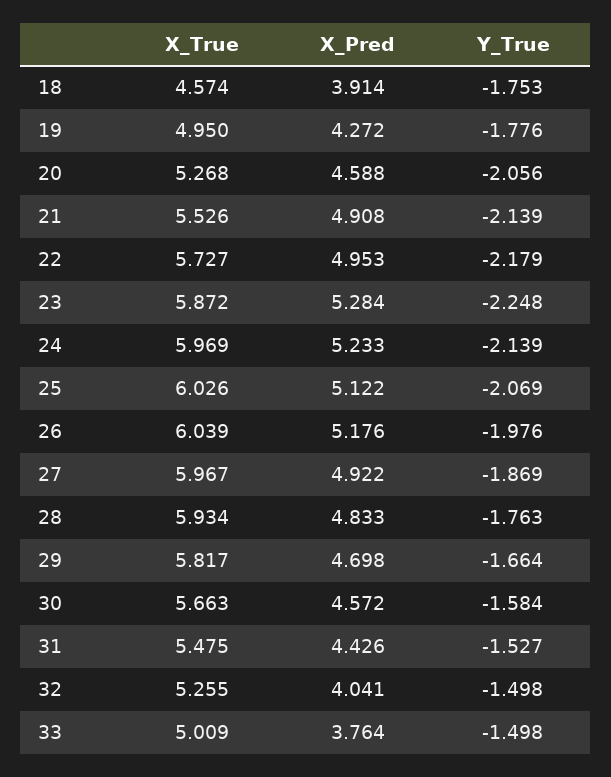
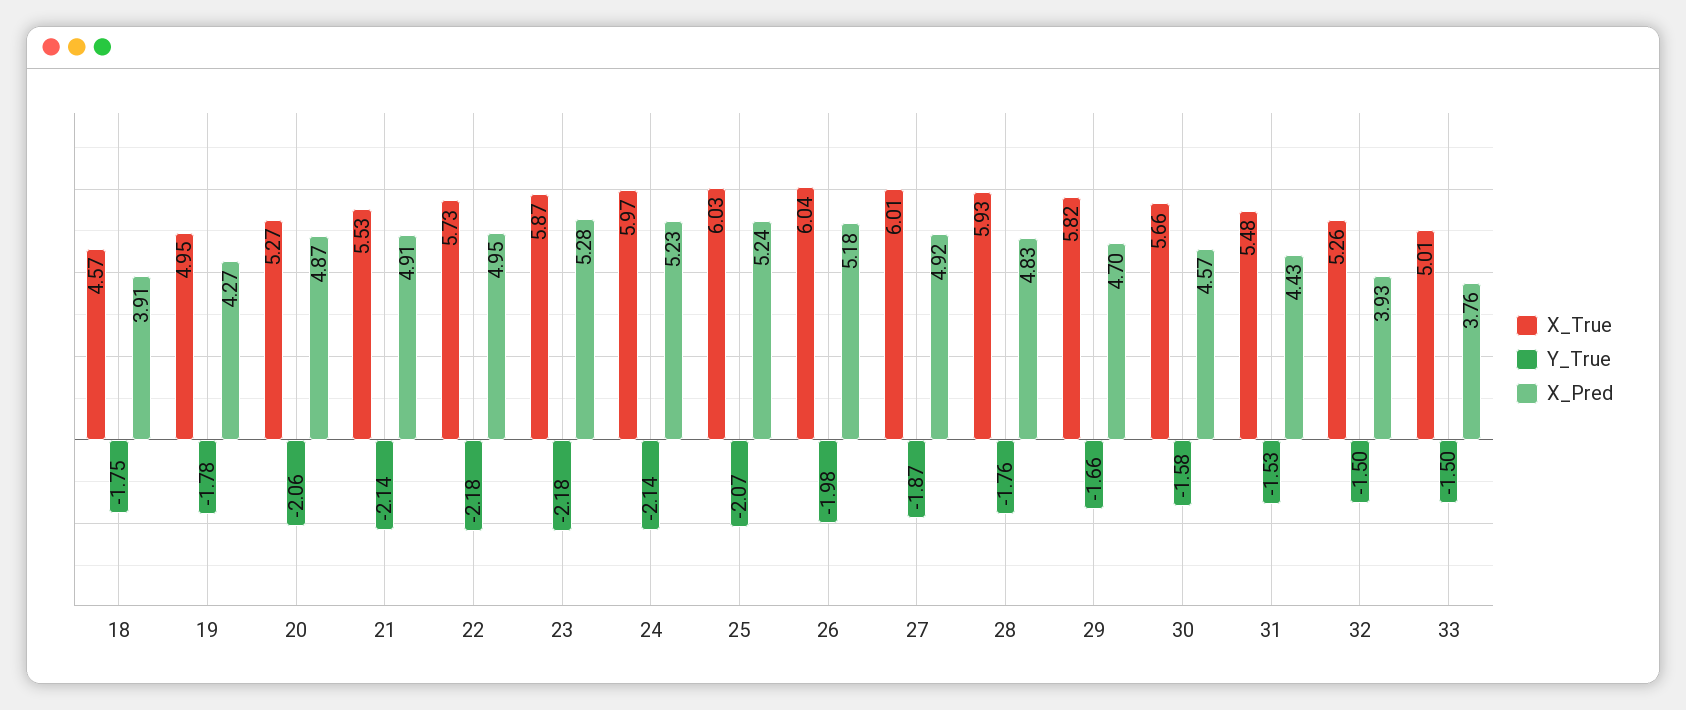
X_Pred, 20: 4.588 -> 4.87
Y_True, 23: -2.248 -> -2.18
X_Pred, 25: 5.122 -> 5.24
X_True, 27: 5.967 -> 6.01
X_Pred, 32: 4.041 -> 3.93

